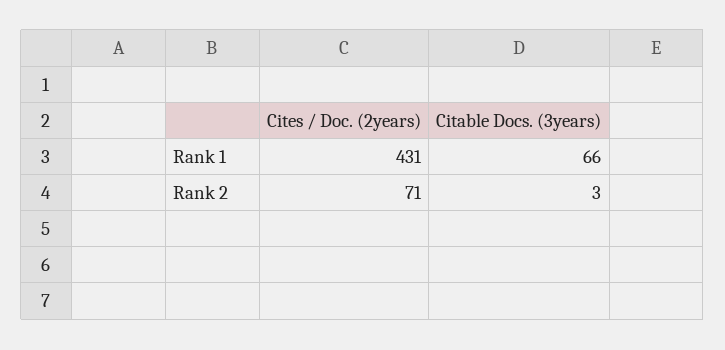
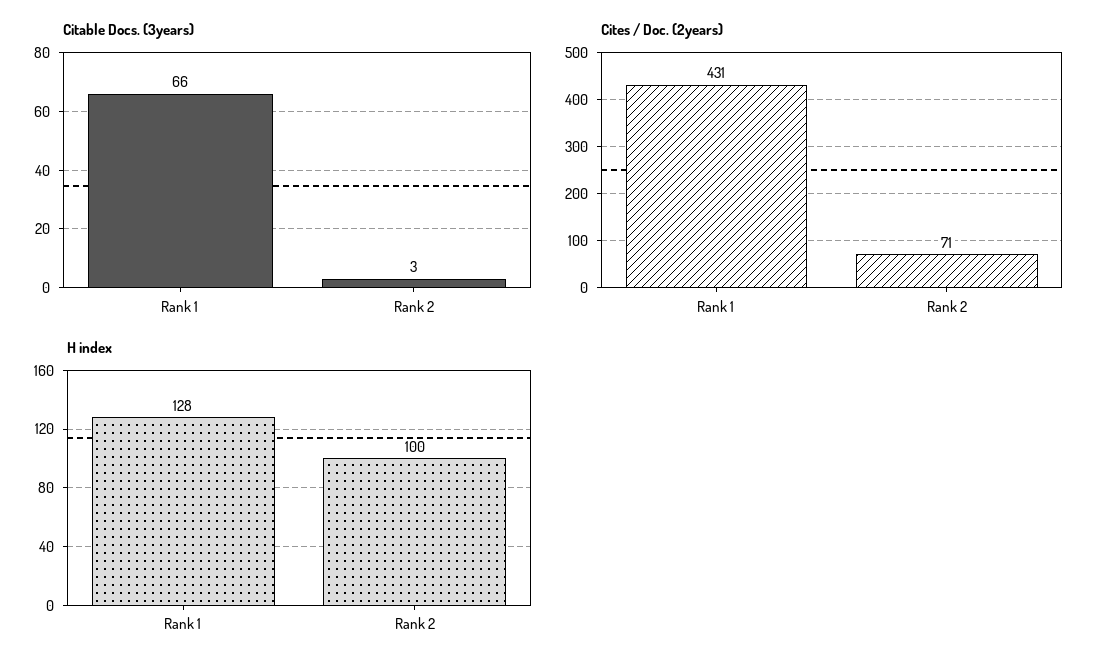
H index, Rank 1: none -> 128
H index, Rank 2: none -> 100

